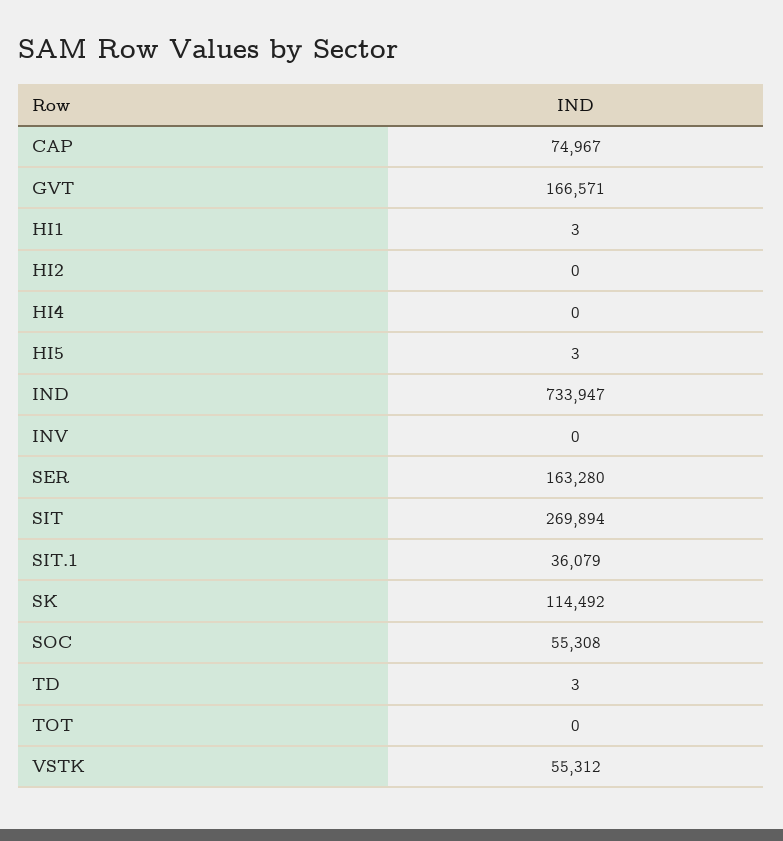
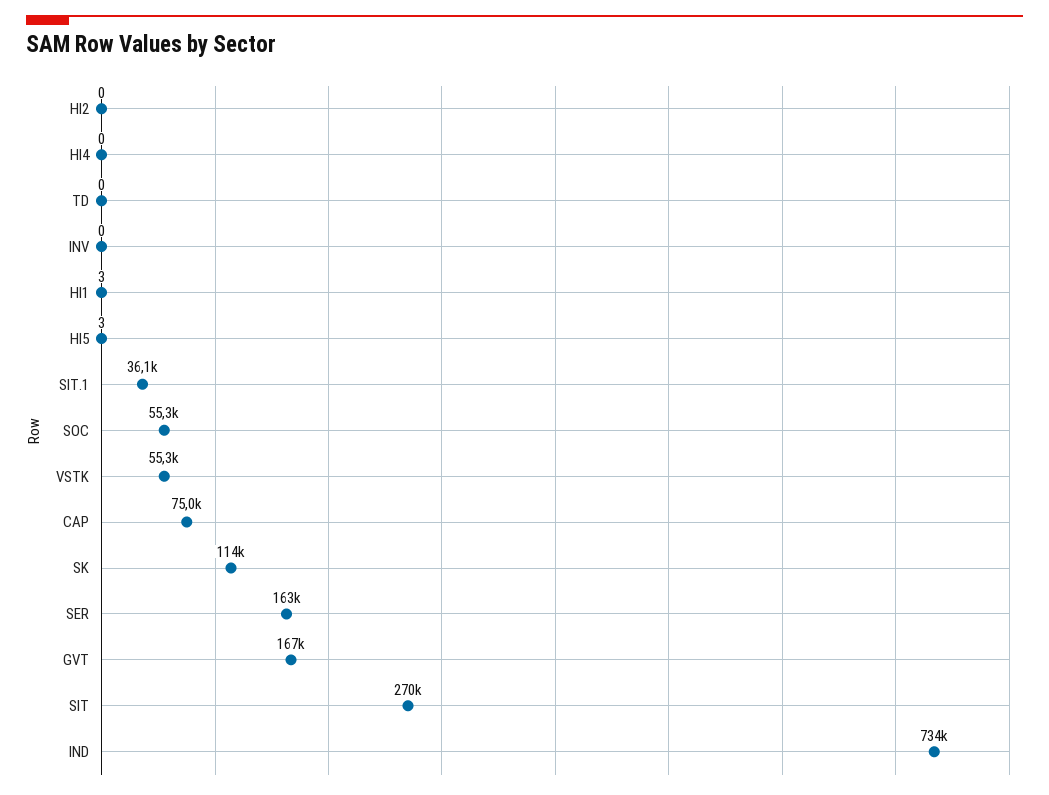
TD: 3 -> 0
TOT: 0 -> none

